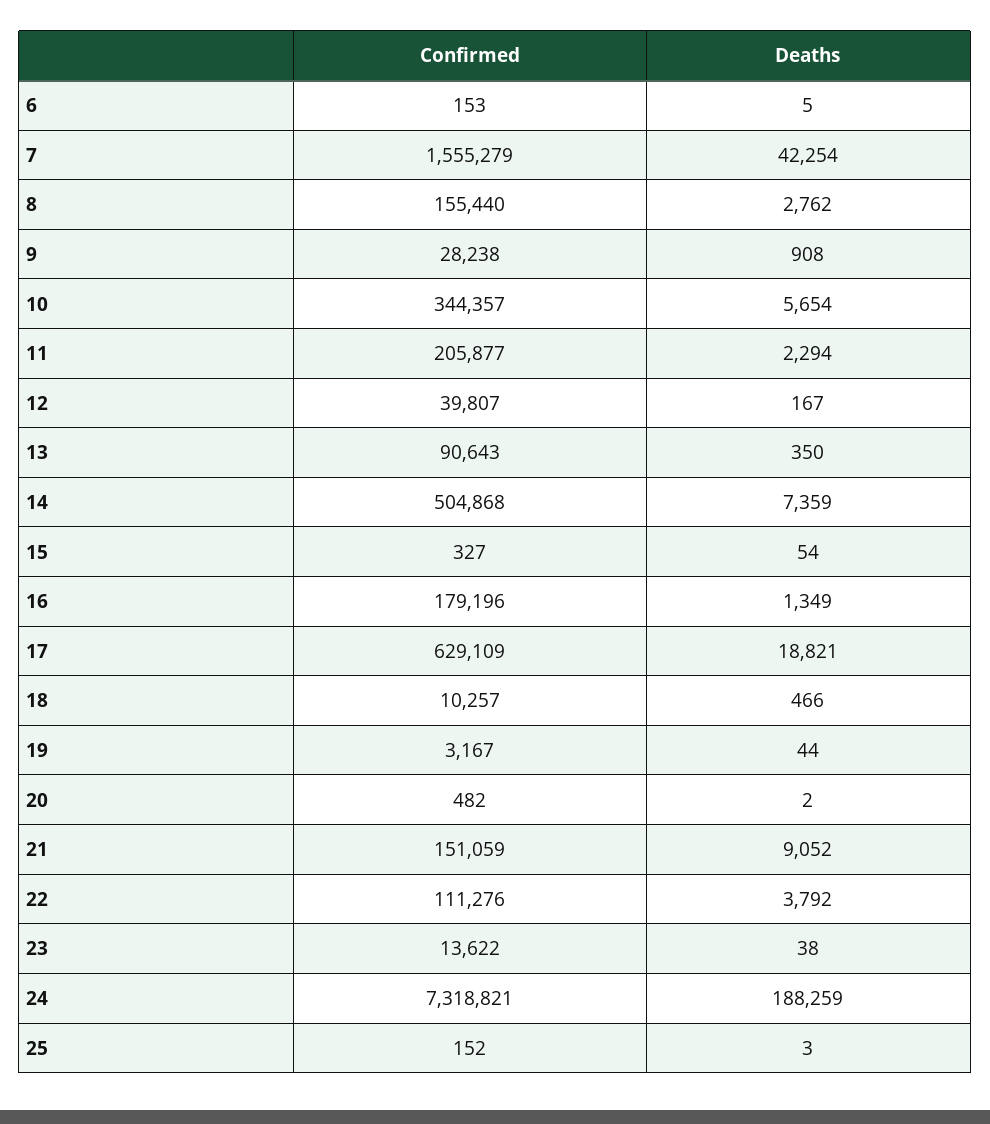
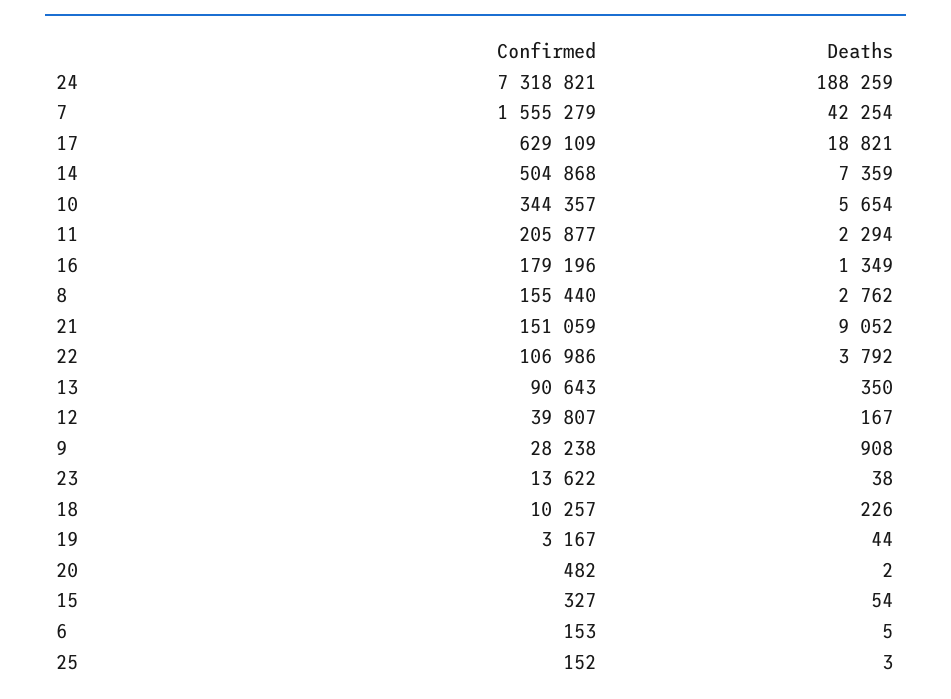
Deaths, 18: 466 -> 226
Confirmed, 22: 111276 -> 106986

